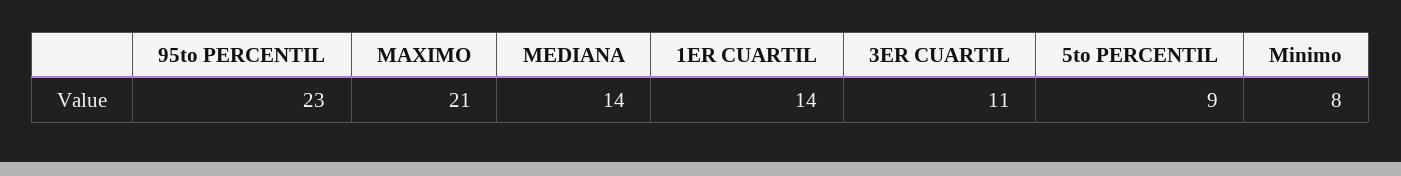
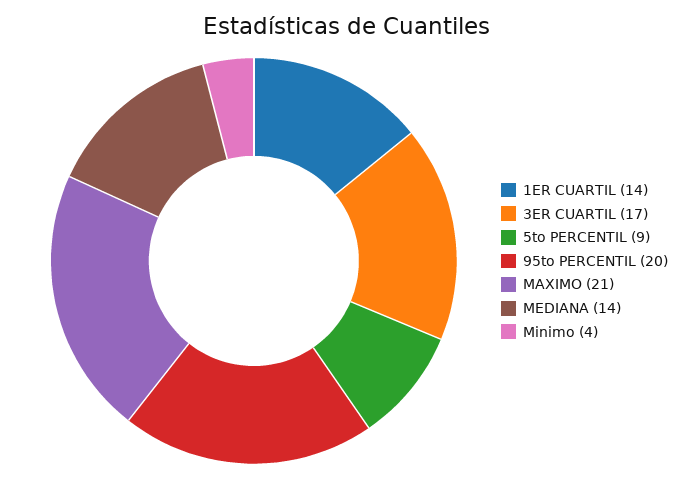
95to PERCENTIL: 23 -> 20
3ER CUARTIL: 11 -> 17
Minimo: 8 -> 4

